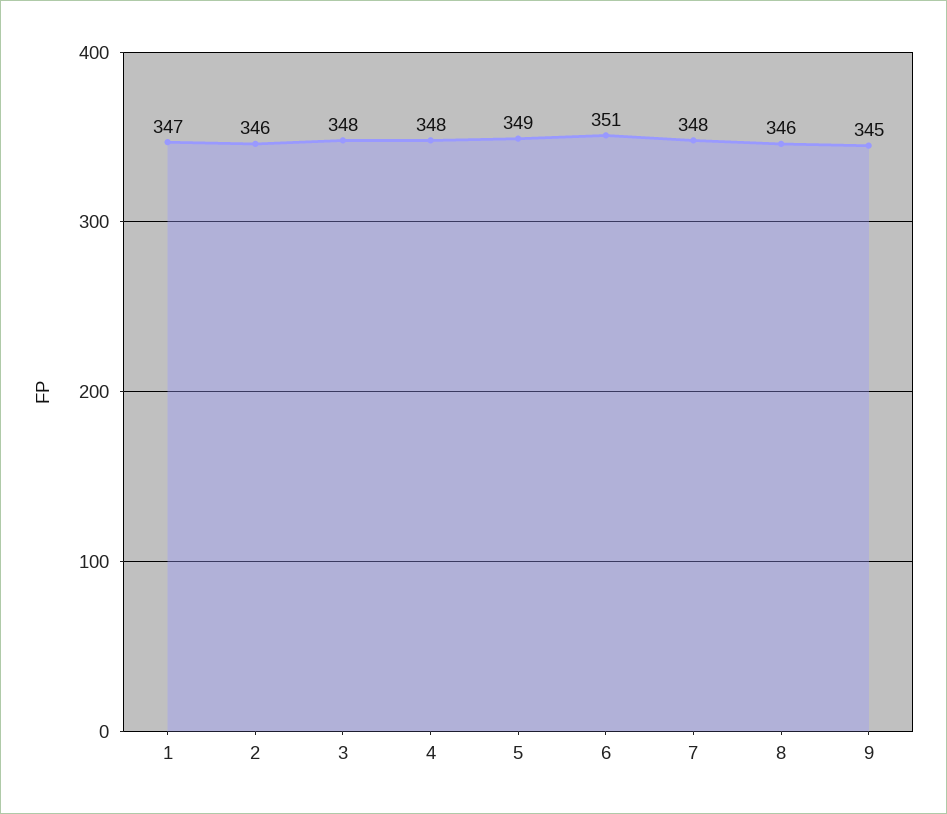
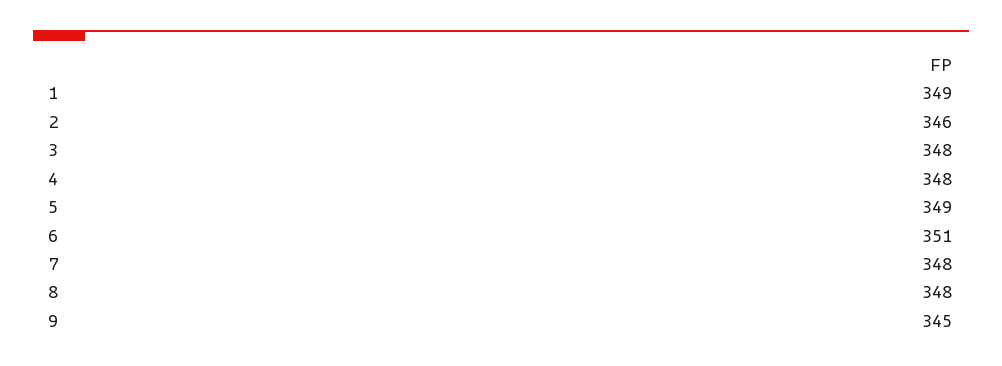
1: 347 -> 349
8: 346 -> 348

